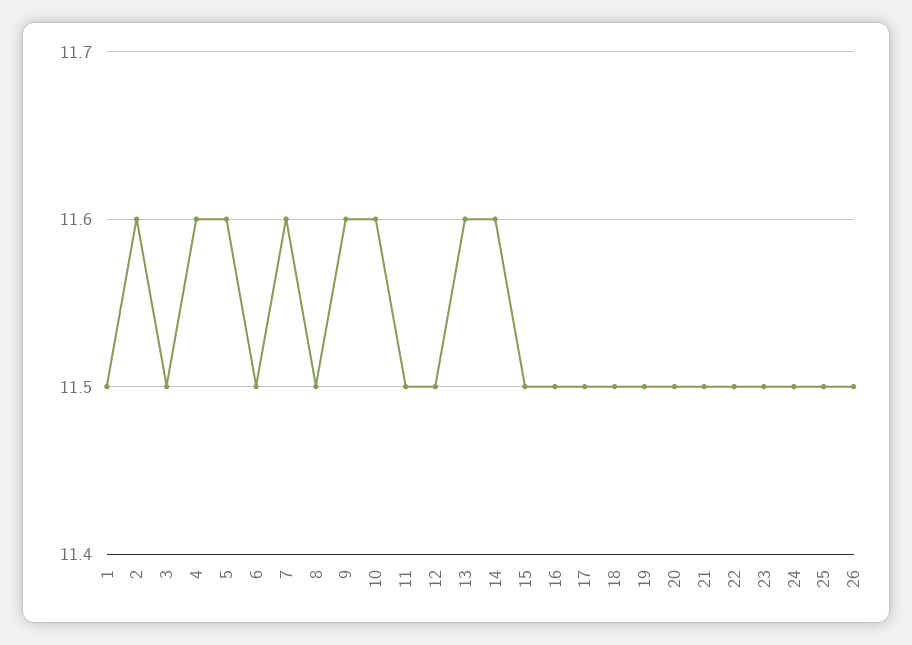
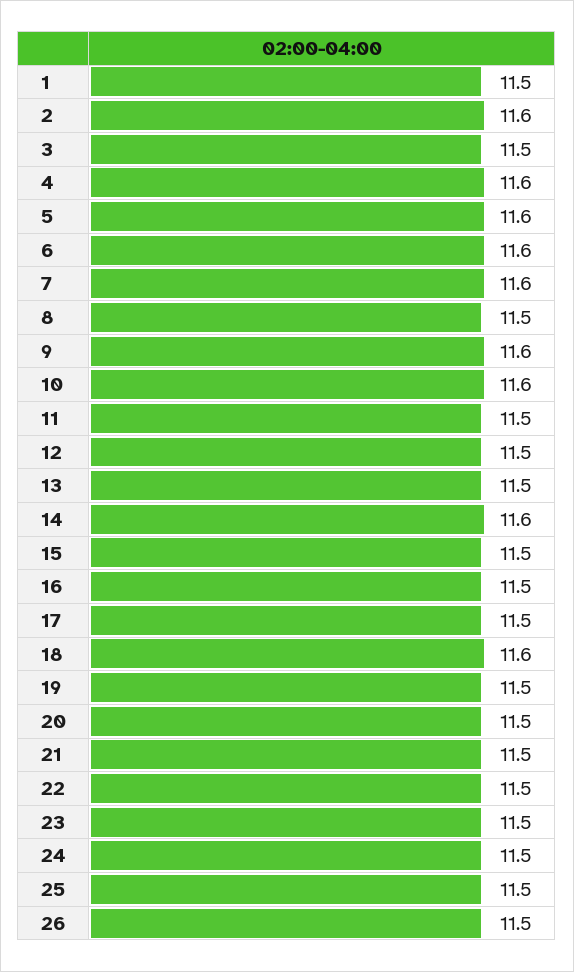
6: 11.5 -> 11.6
13: 11.6 -> 11.5
18: 11.5 -> 11.6

